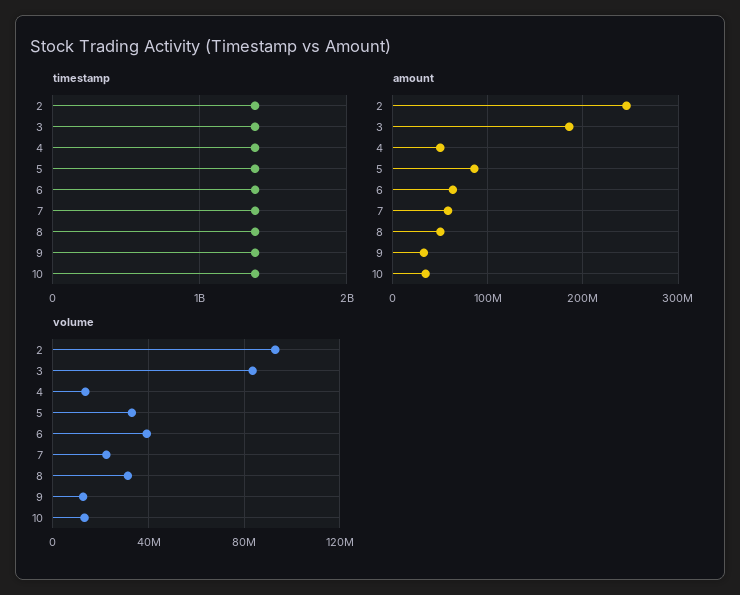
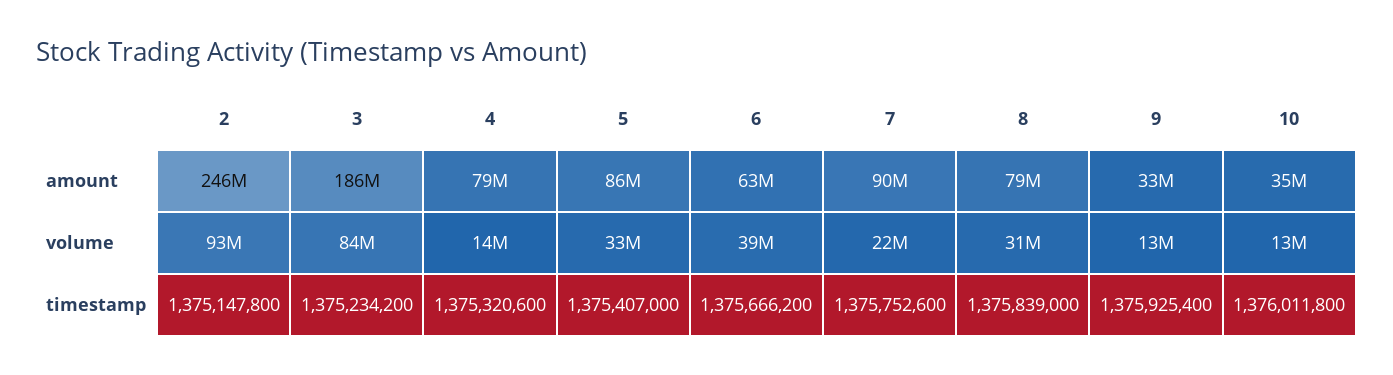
amount, 4: 50000000 -> 79000000
amount, 7: 60000000 -> 90000000
amount, 8: 50000000 -> 79000000

